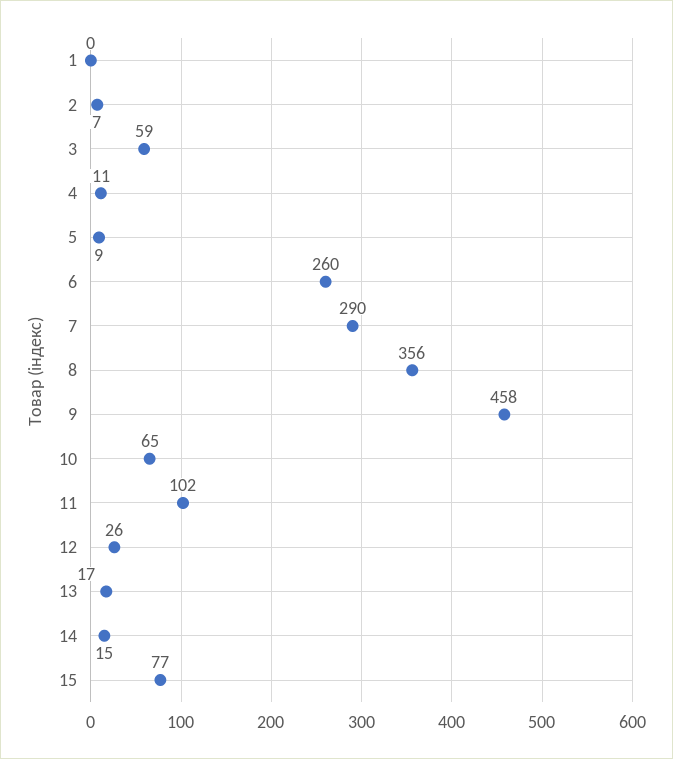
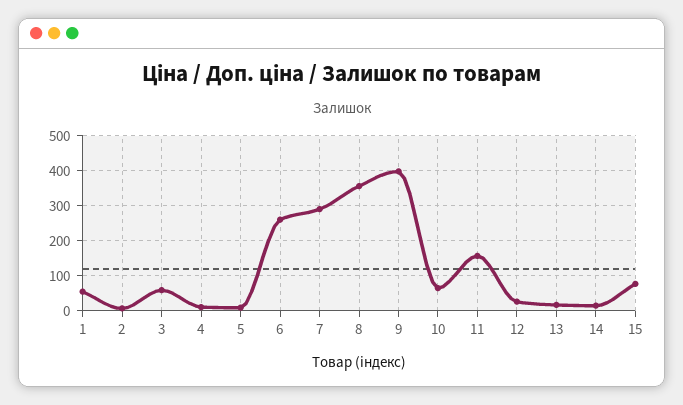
1: 0 -> 60
9: 458 -> 400
11: 102 -> 160

